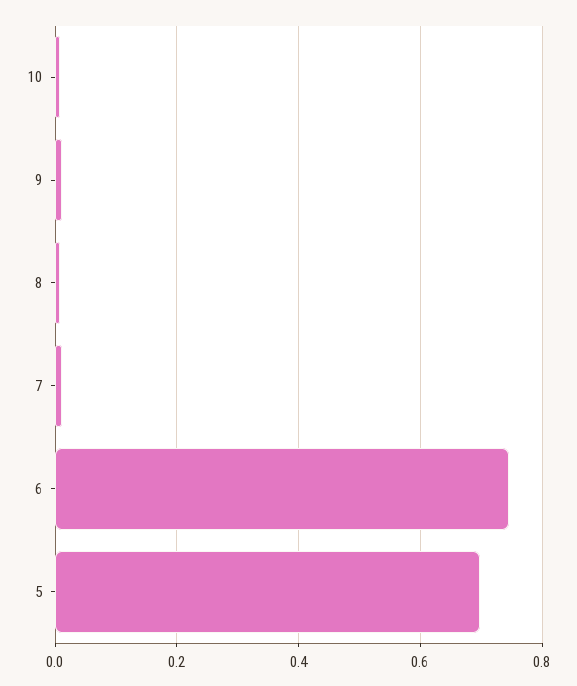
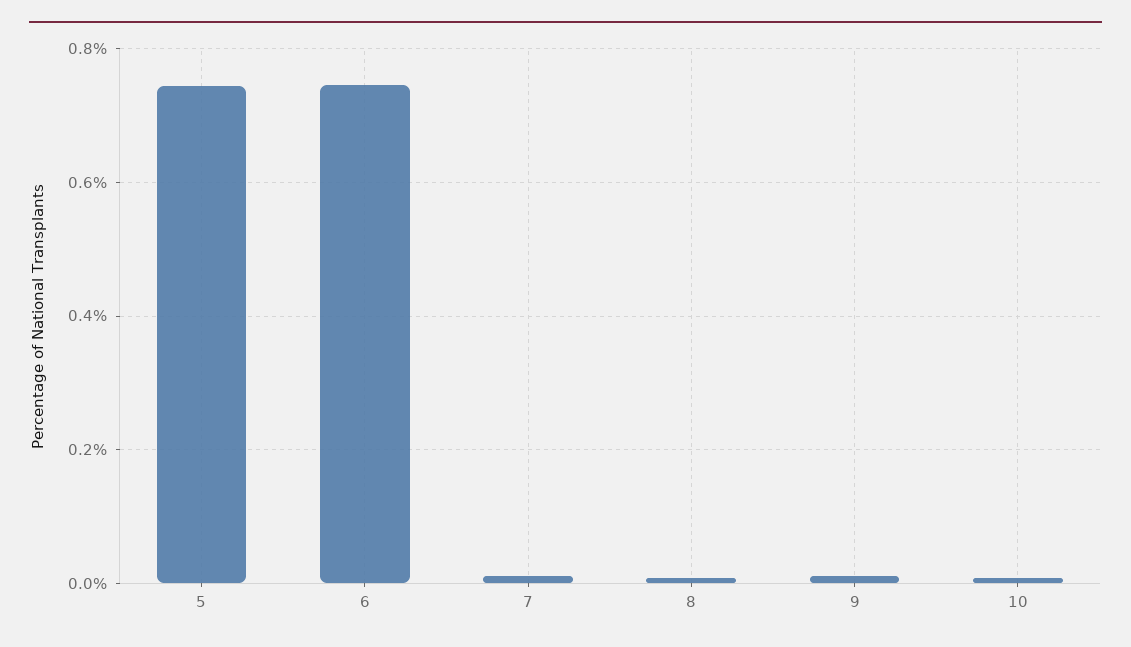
5: 0.7 -> 0.74

